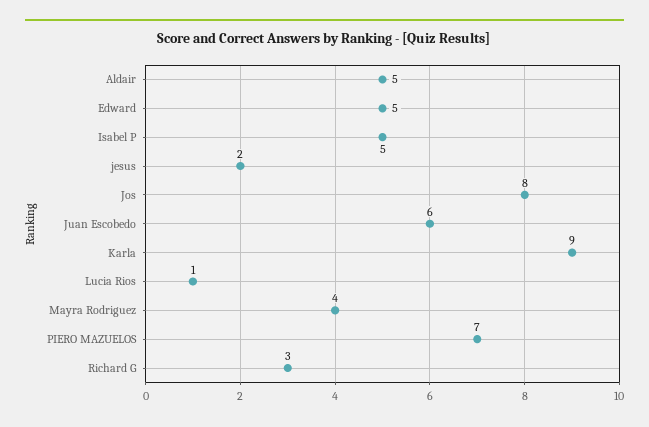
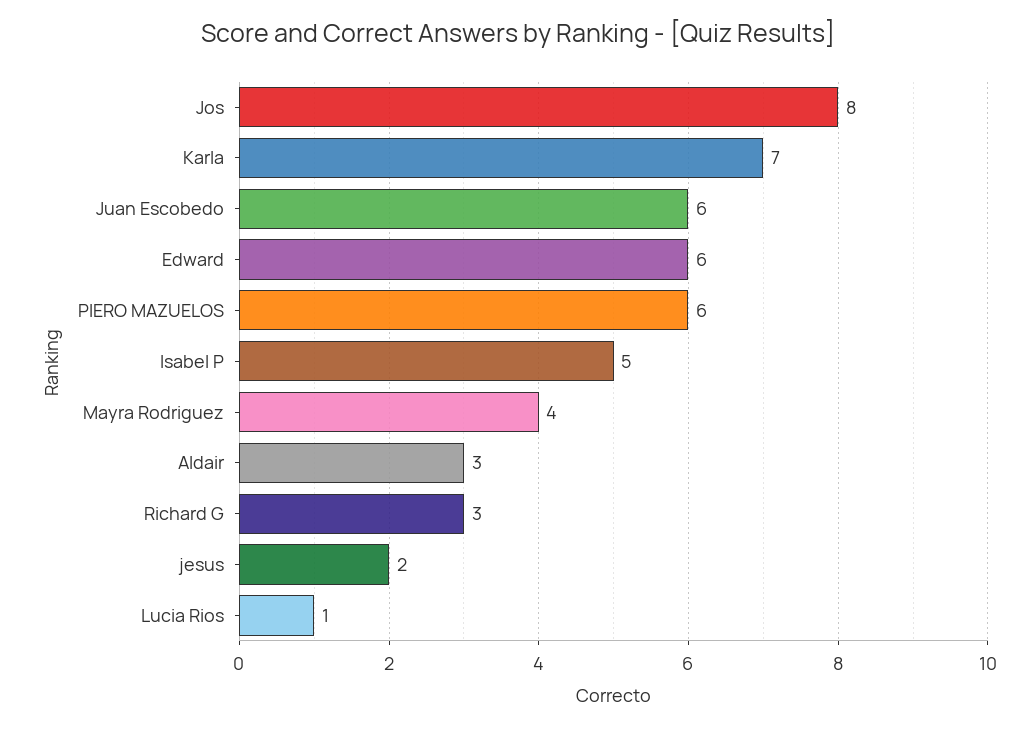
Aldair: 5 -> 3
Edward: 5 -> 6
Karla: 9 -> 7
PIERO MAZUELOS: 7 -> 6

